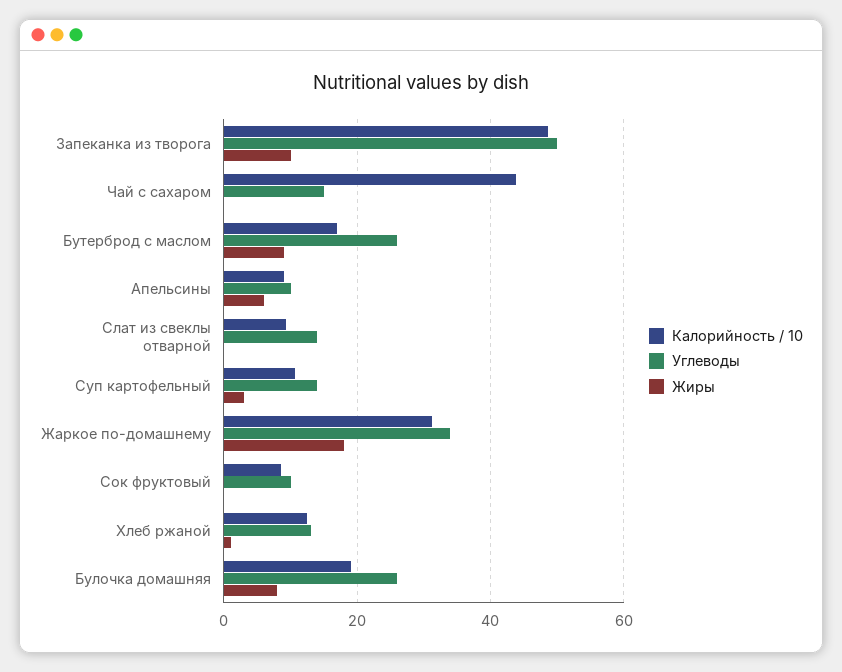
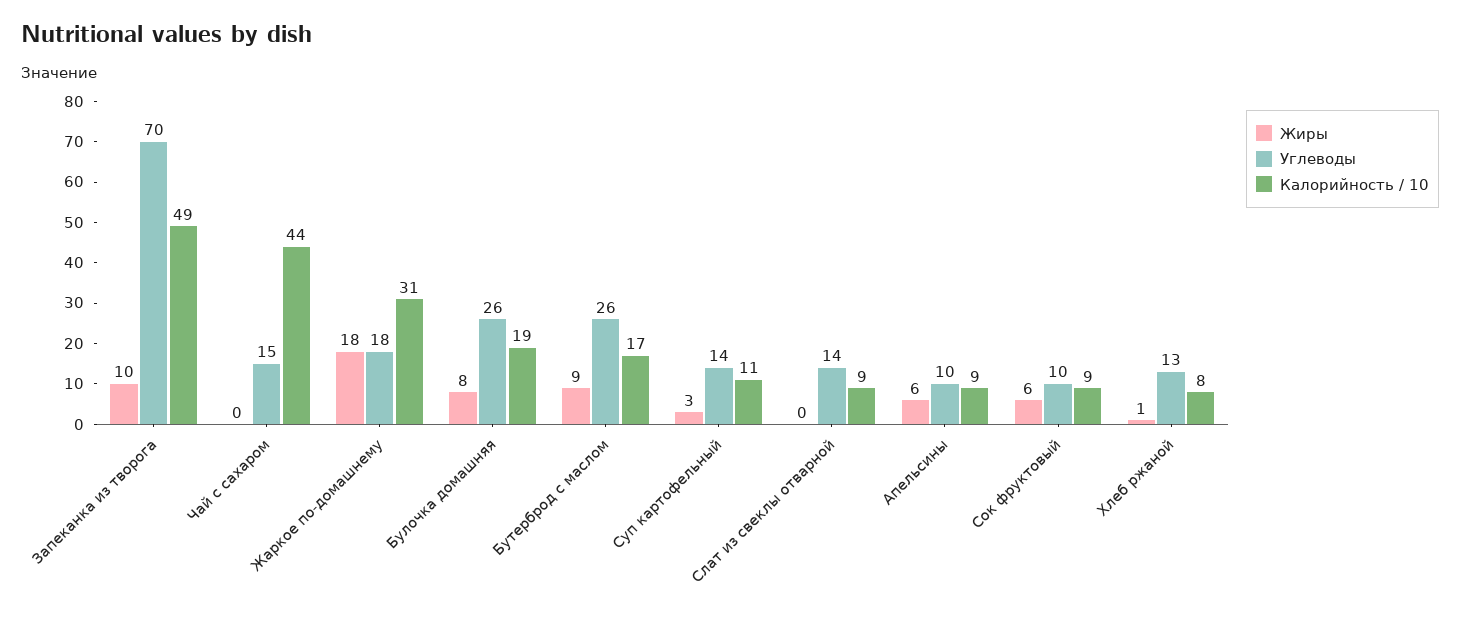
Углеводы, Запеканка из творога: 50 -> 70
Углеводы, Жаркое по-домашнему: 34 -> 18
Жиры, Сок фруктовый: 0 -> 6
Калорийность / 10, Хлеб ржаной: 12 -> 8

